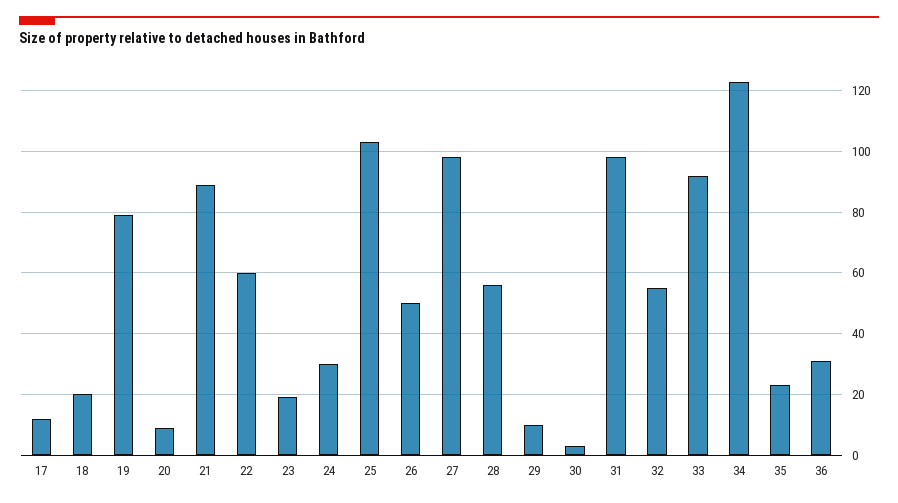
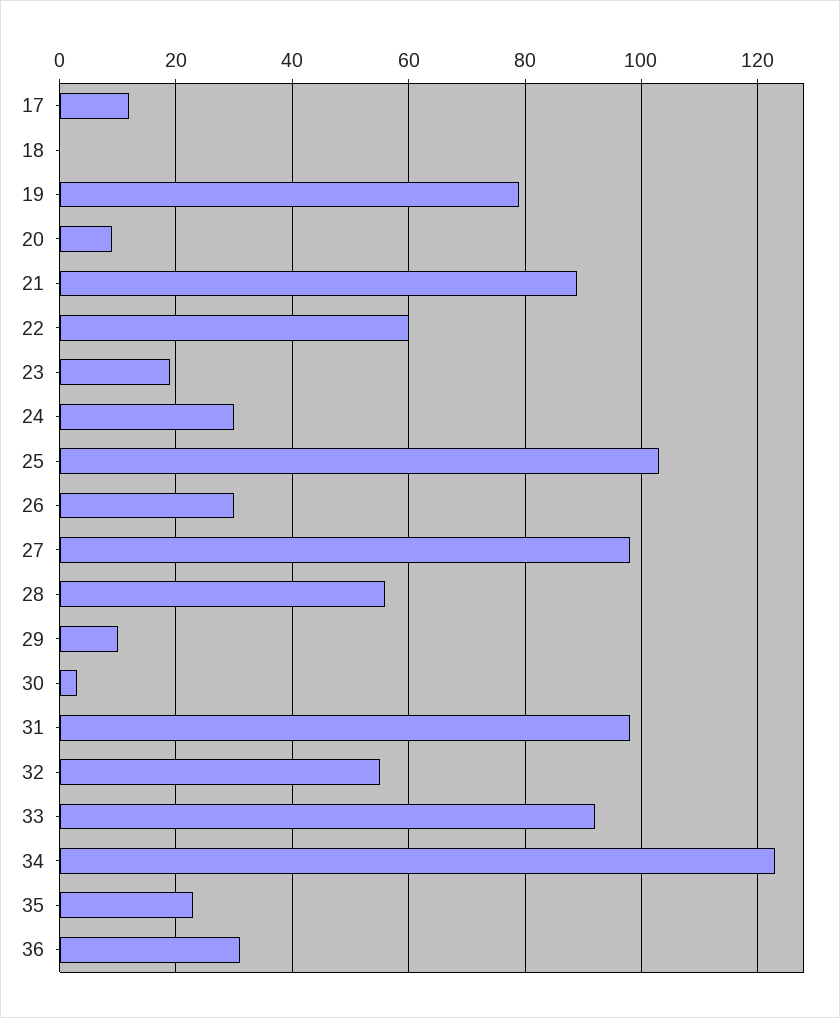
18: 20 -> 0
26: 50 -> 30

